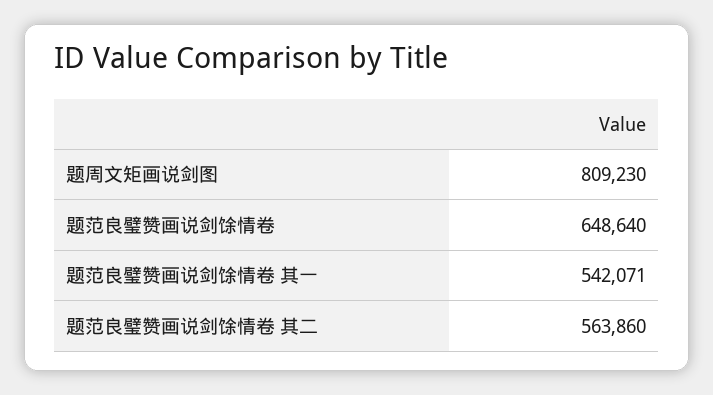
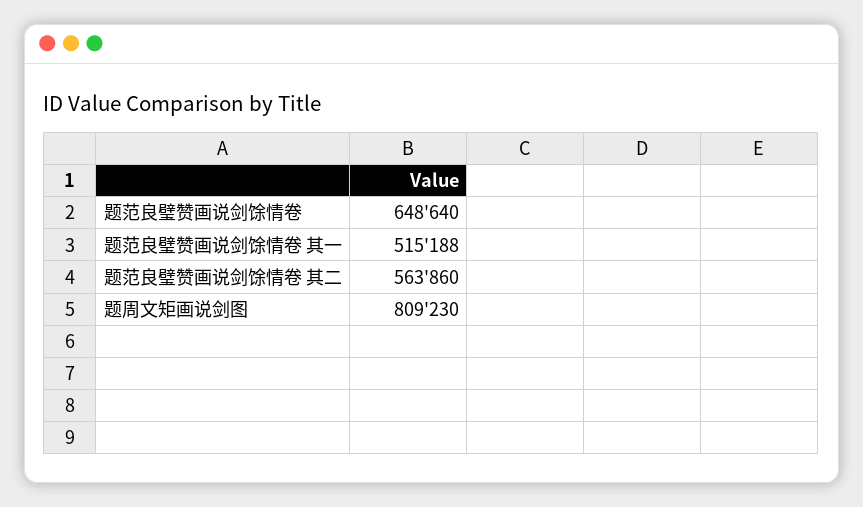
题范良璧赞画说剑馀情卷 其一: 542071 -> 515188

